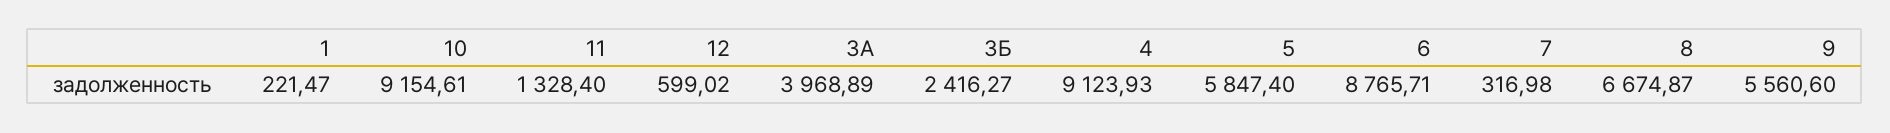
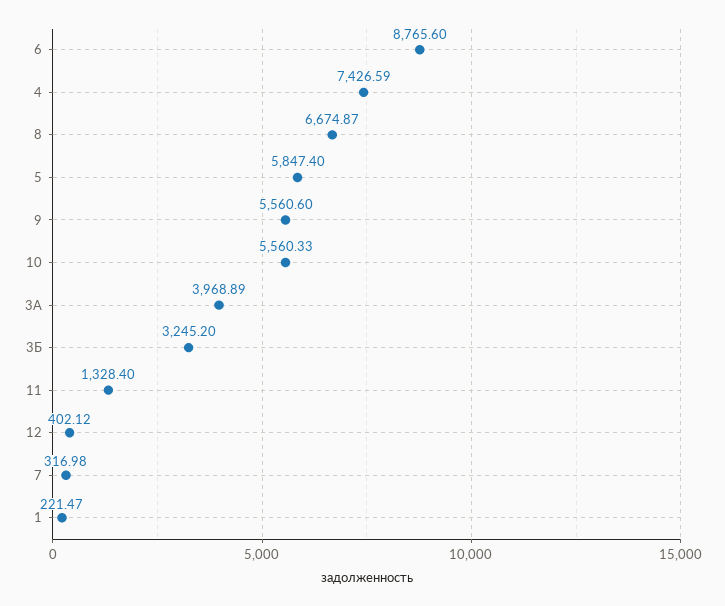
10: 9154.61 -> 5560.33
12: 599.02 -> 402.12
3Б: 2416.27 -> 3245.2
4: 9123.93 -> 7426.59
6: 8765.71 -> 8765.6

